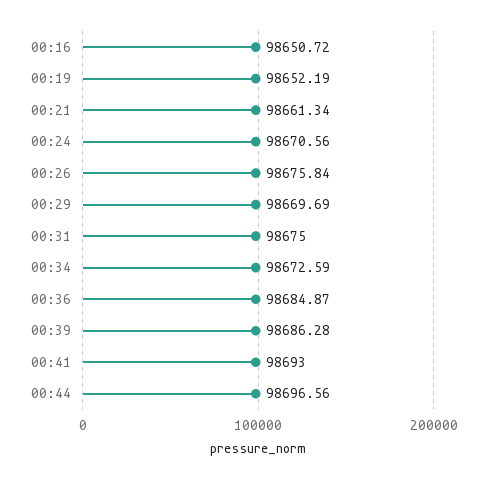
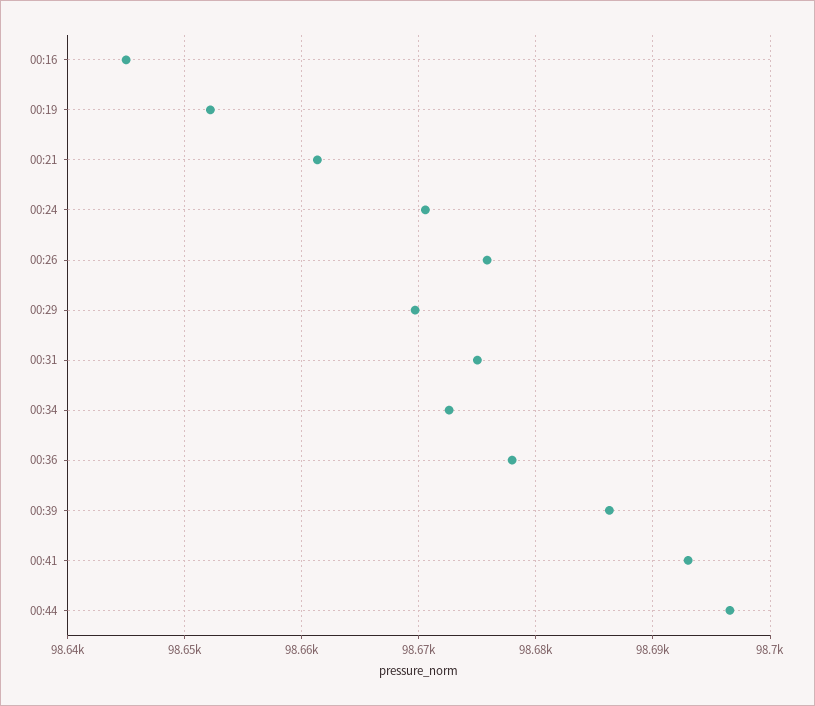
00:16: 98650.72 -> 98645
00:36: 98684.87 -> 98678

